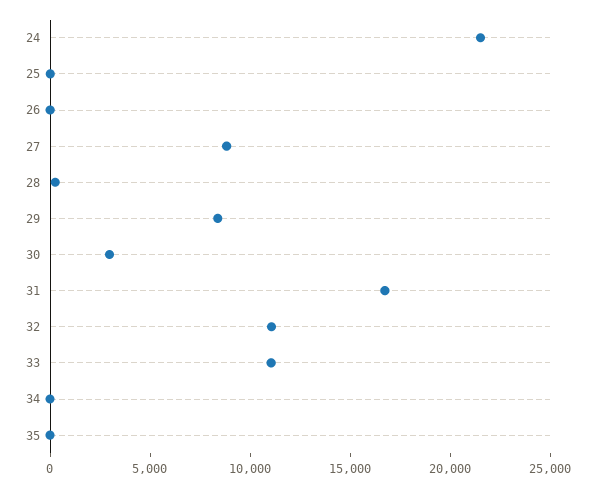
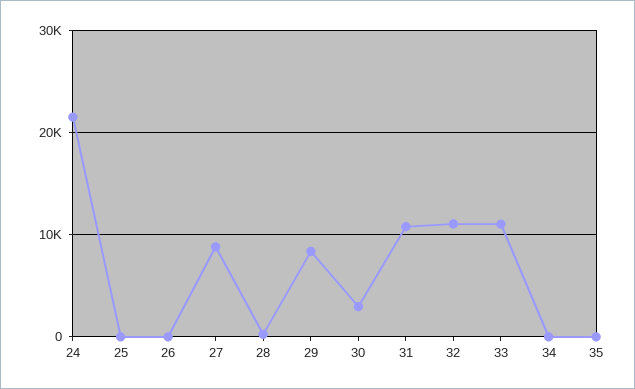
31: 17000 -> 11000

